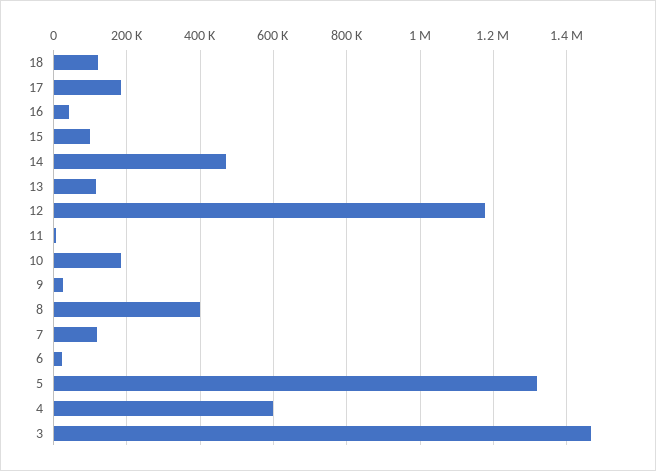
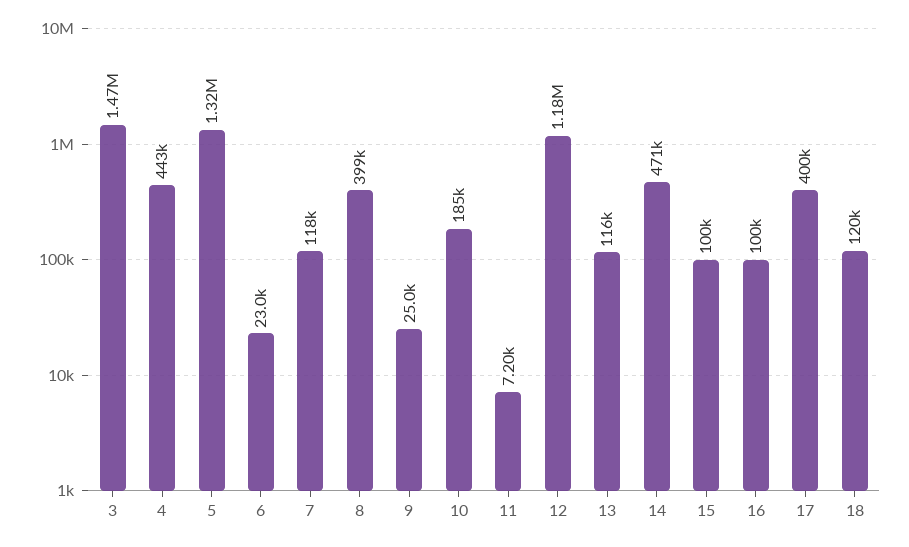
17: 180000 -> 400000
16: 40000 -> 100000
4: 600000 -> 443000

